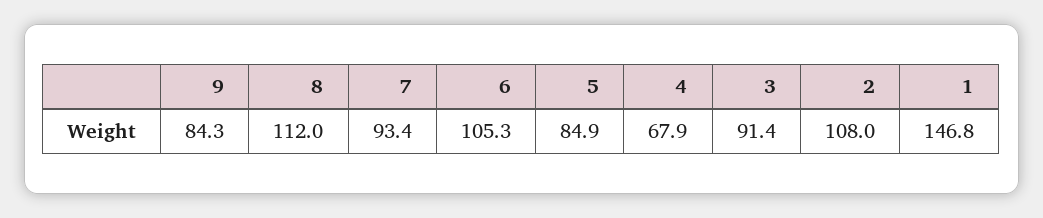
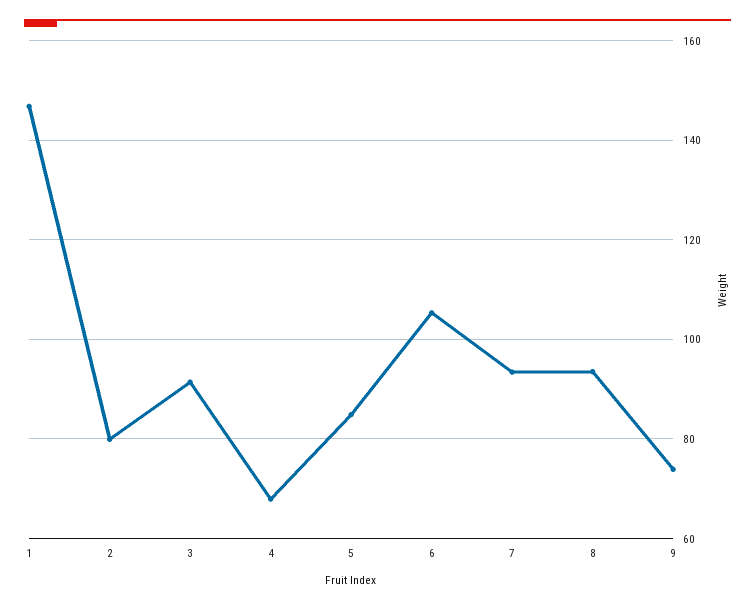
9: 84.3 -> 74
8: 112 -> 94
2: 108 -> 80

